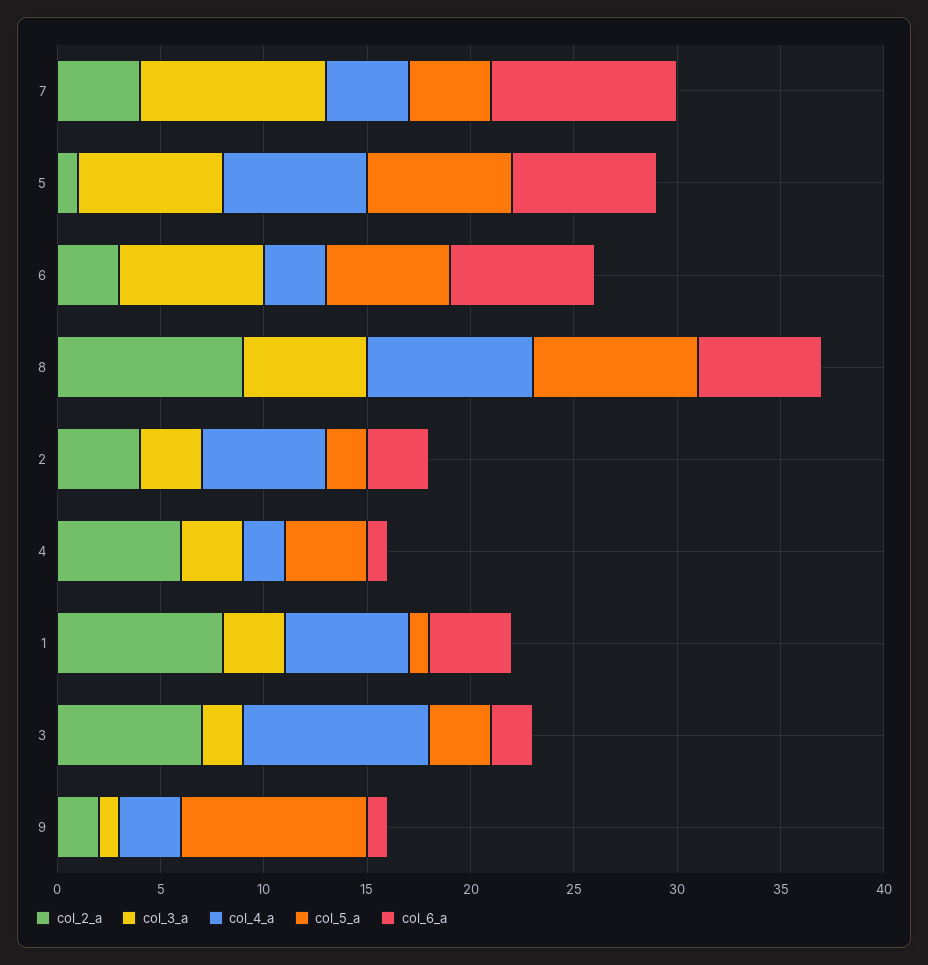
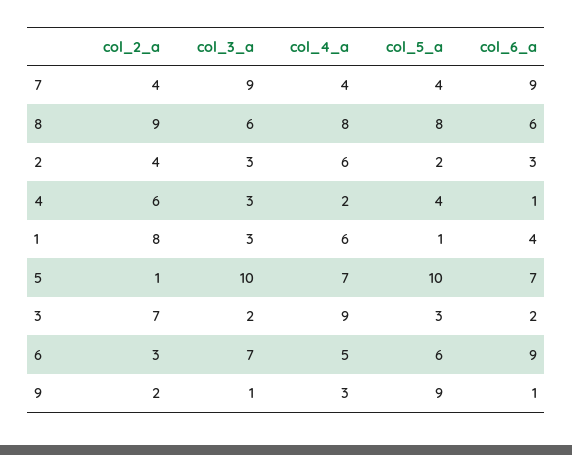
col_3_a, 5: 7 -> 10
col_5_a, 5: 7 -> 10
col_4_a, 6: 3 -> 5
col_6_a, 6: 7 -> 9

